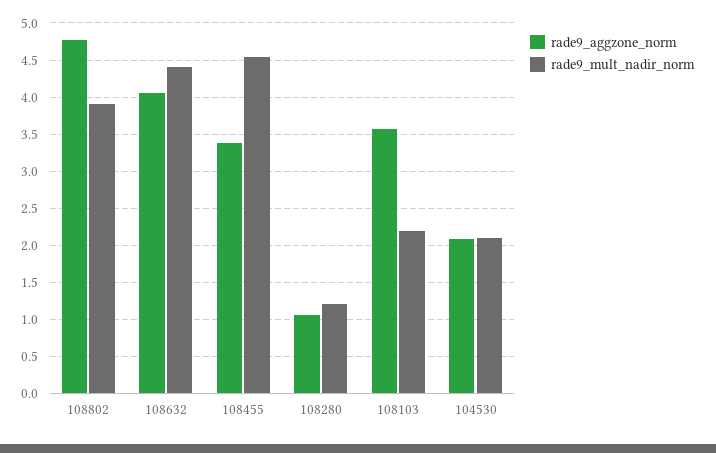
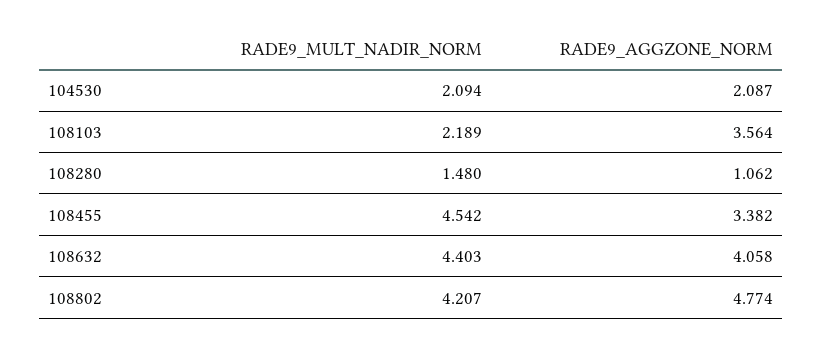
rade9_mult_nadir_norm, 108802: 3.9 -> 4.207
rade9_mult_nadir_norm, 108280: 1.2 -> 1.48

